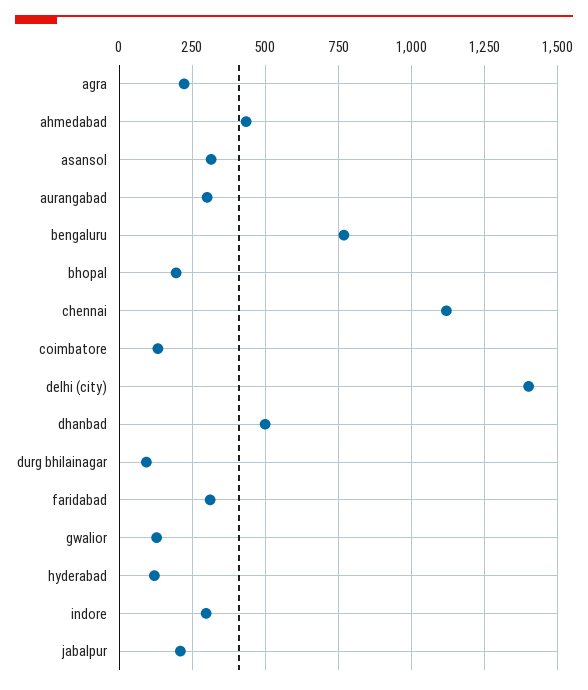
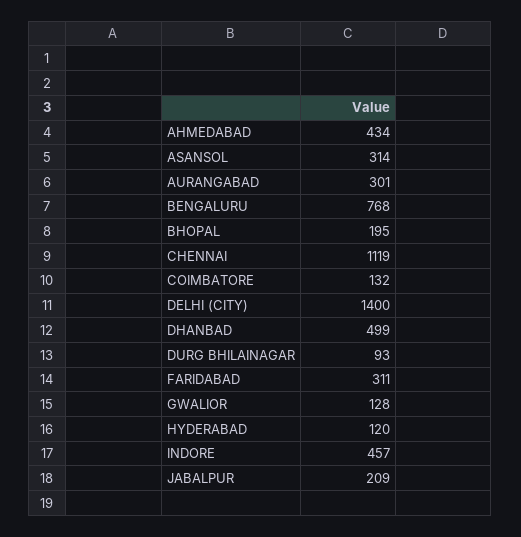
agra: 225 -> none
indore: 300 -> 457

